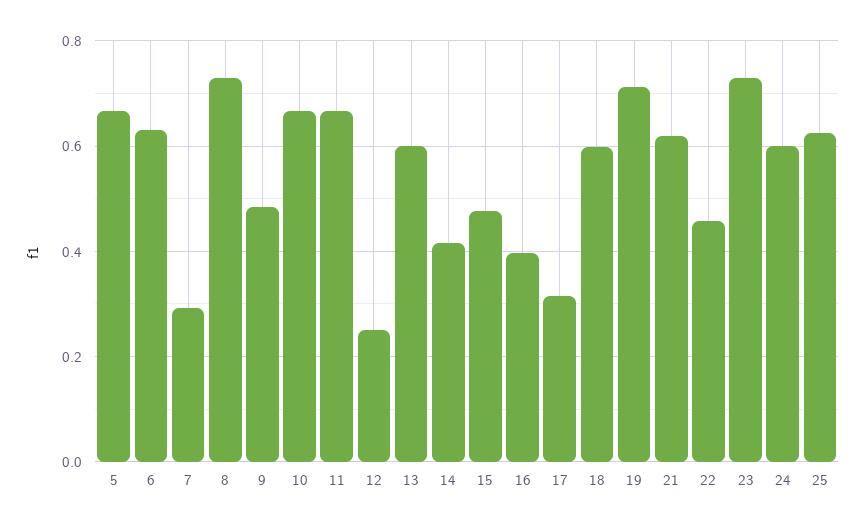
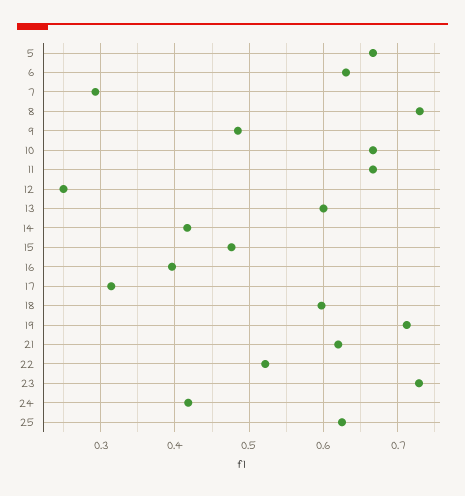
22: 0.46 -> 0.52
24: 0.6 -> 0.42

